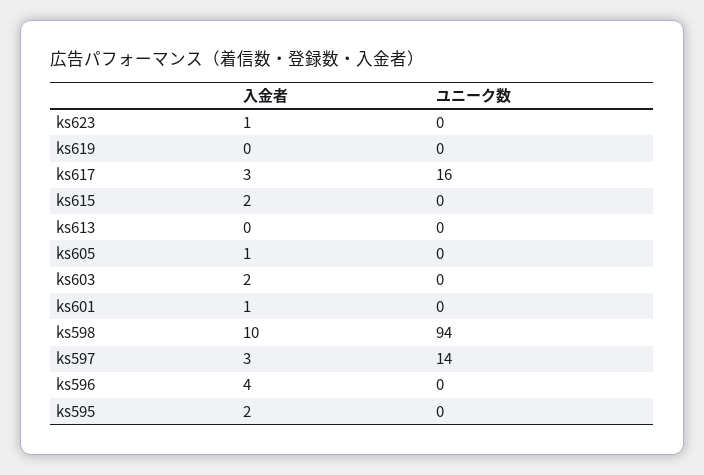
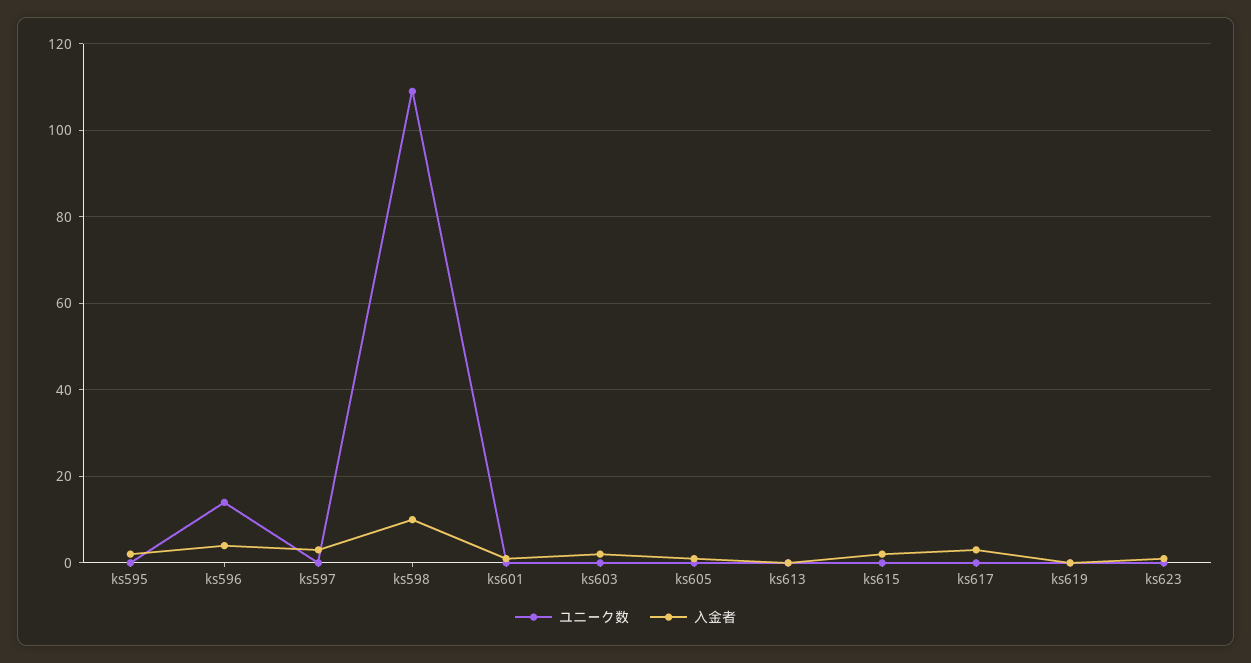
ユニーク数, ks617: 16 -> 0
ユニーク数, ks598: 94 -> 110
ユニーク数, ks597: 14 -> 0
ユニーク数, ks596: 0 -> 15

